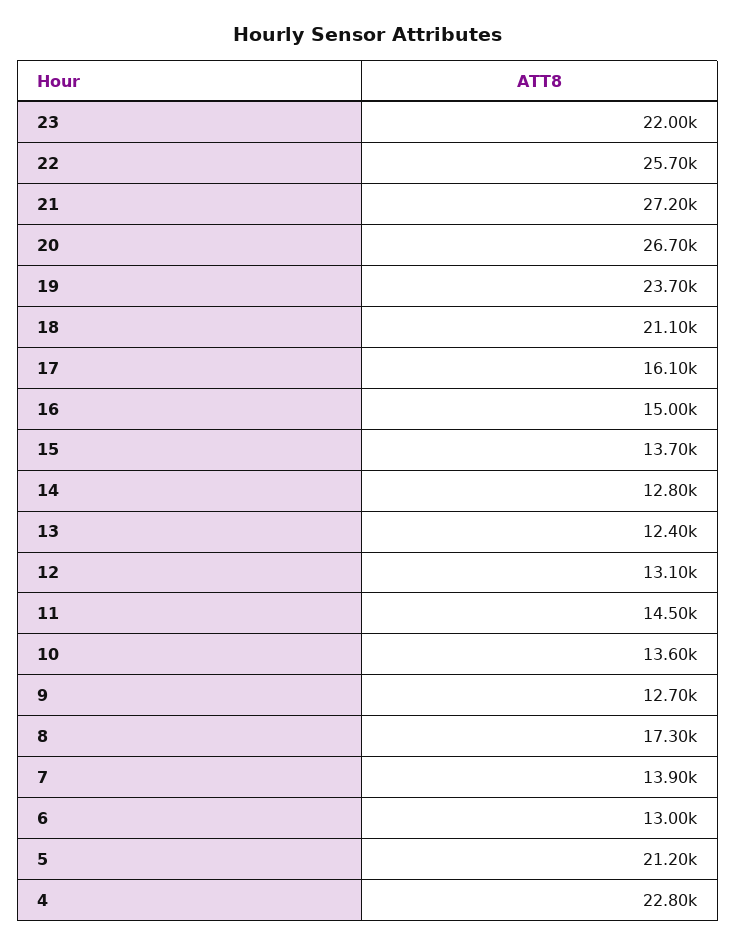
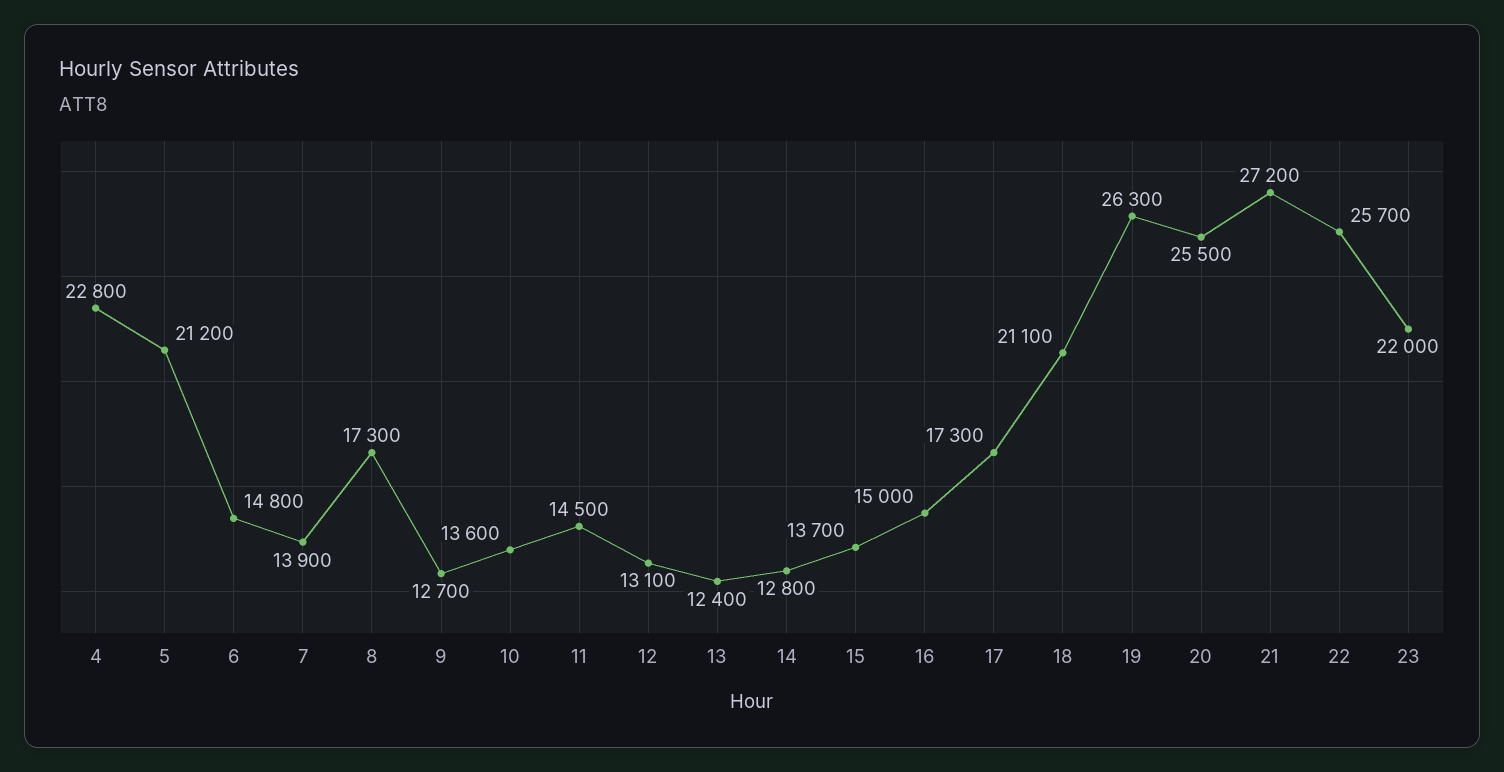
20: 26700 -> 25500
19: 23700 -> 26300
17: 16100 -> 17300
6: 13000 -> 14800

